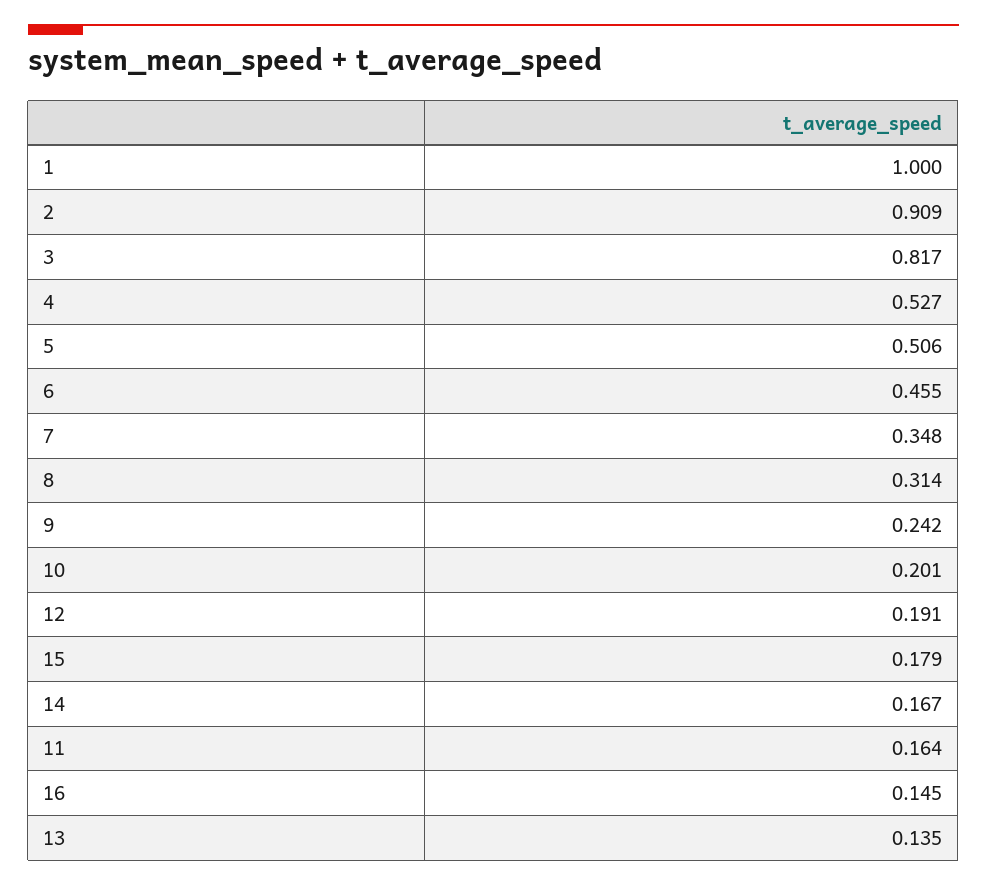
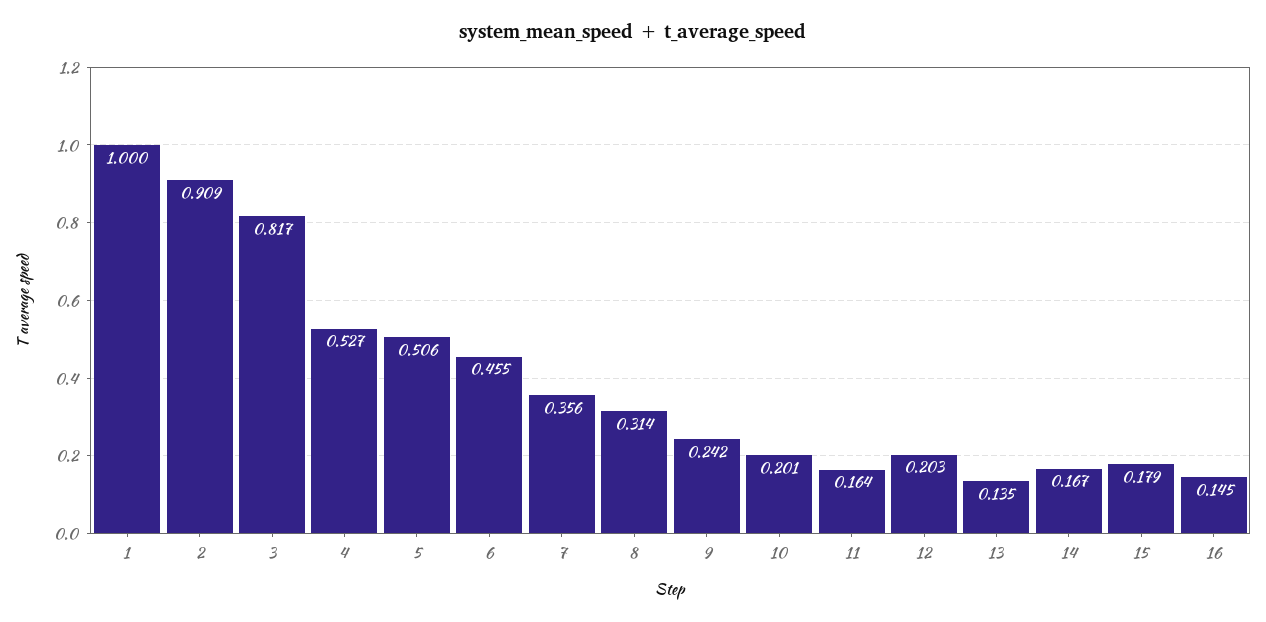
7: 0.348 -> 0.356
12: 0.191 -> 0.203

